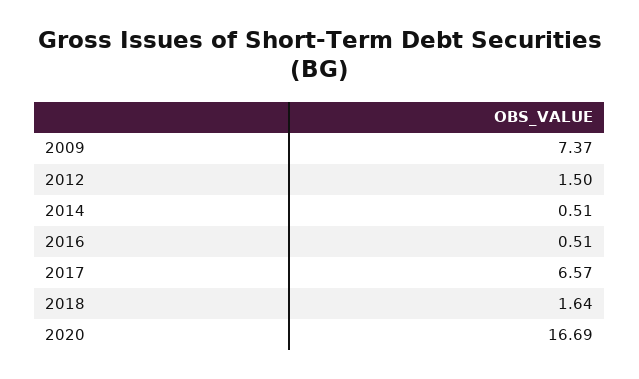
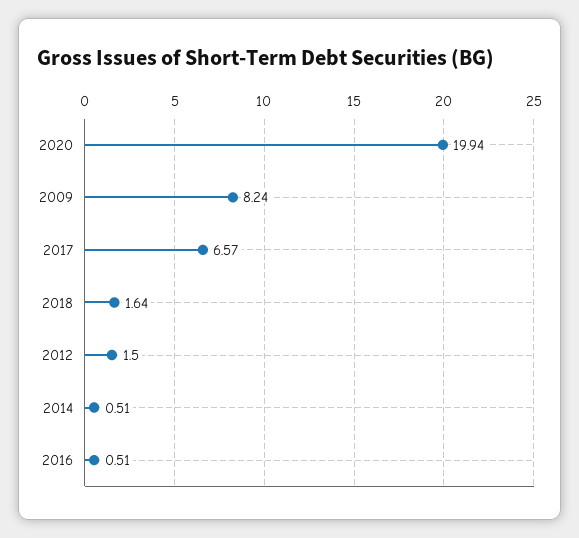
2009: 7.37 -> 8.24
2020: 16.69 -> 19.94

